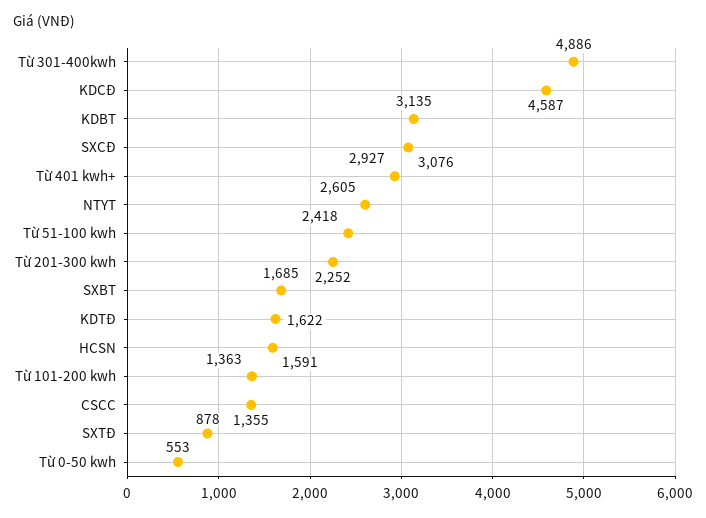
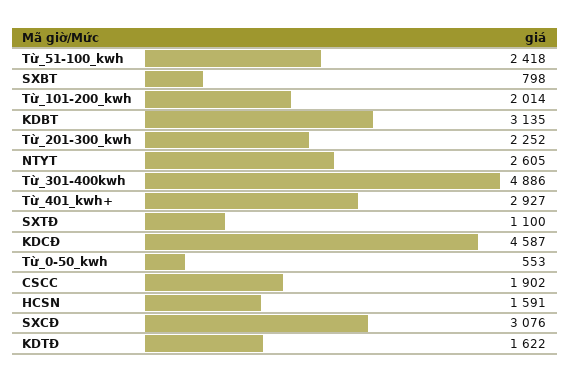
SXBT: 1685 -> 798
Từ 101-200 kwh: 1363 -> 2014
CSCC: 1355 -> 1902
SXTĐ: 878 -> 1100

